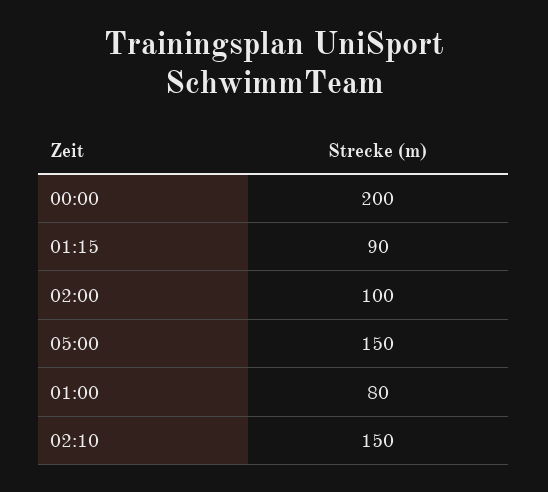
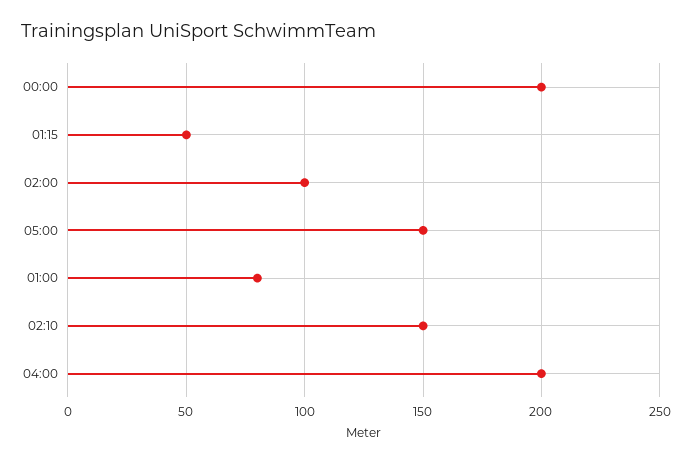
01:15: 90 -> 50
04:00: none -> 200

